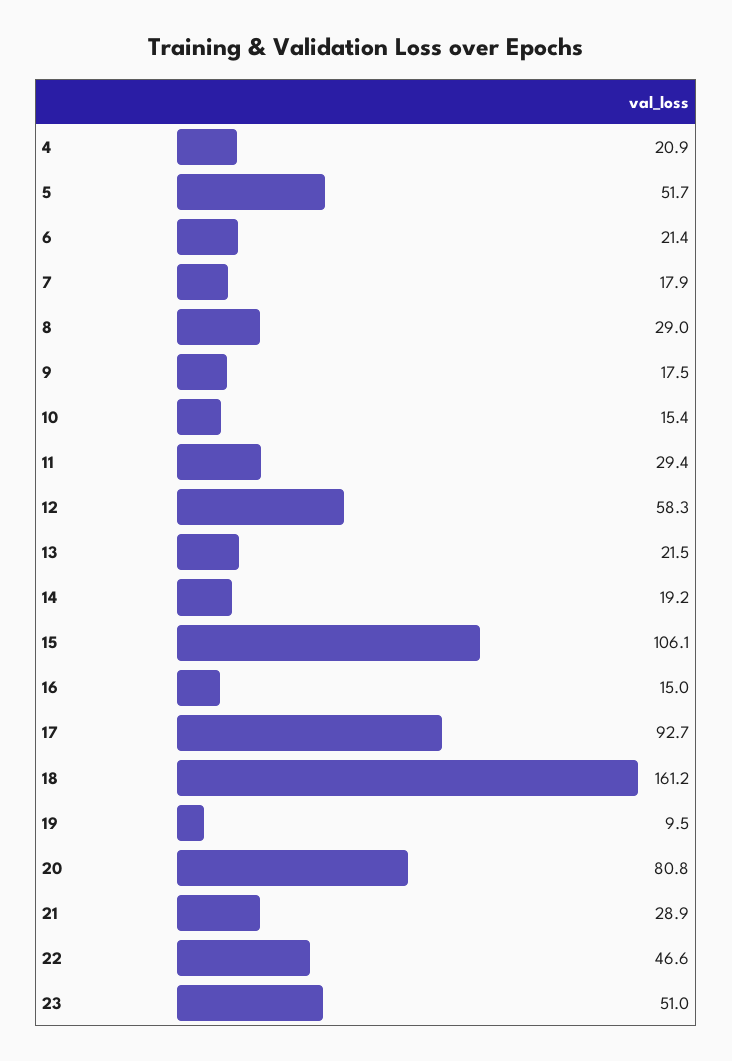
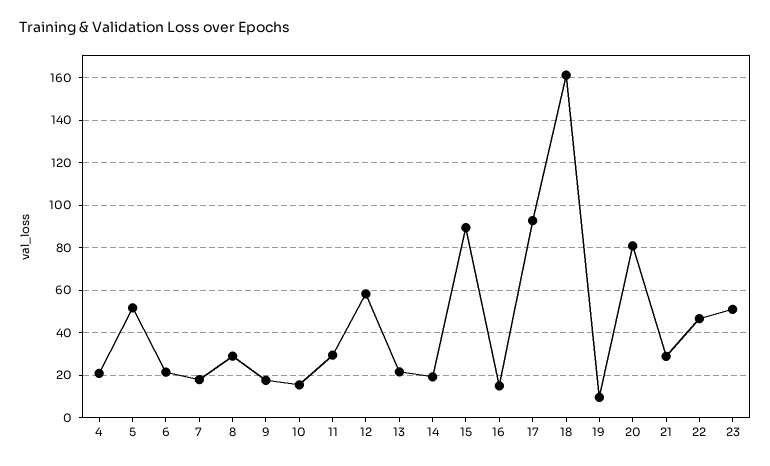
15: 106.1 -> 90

